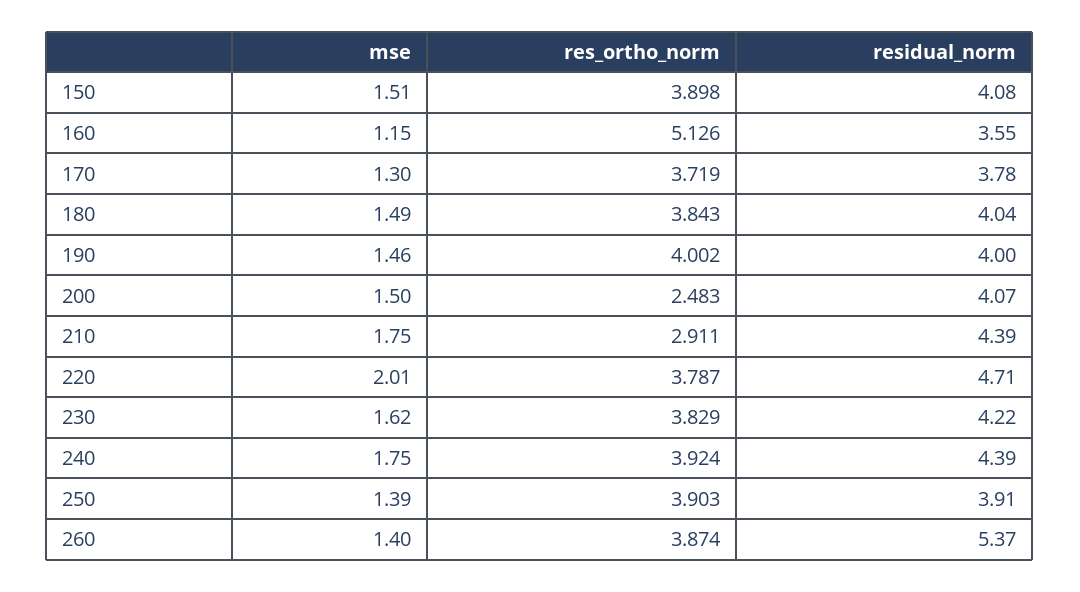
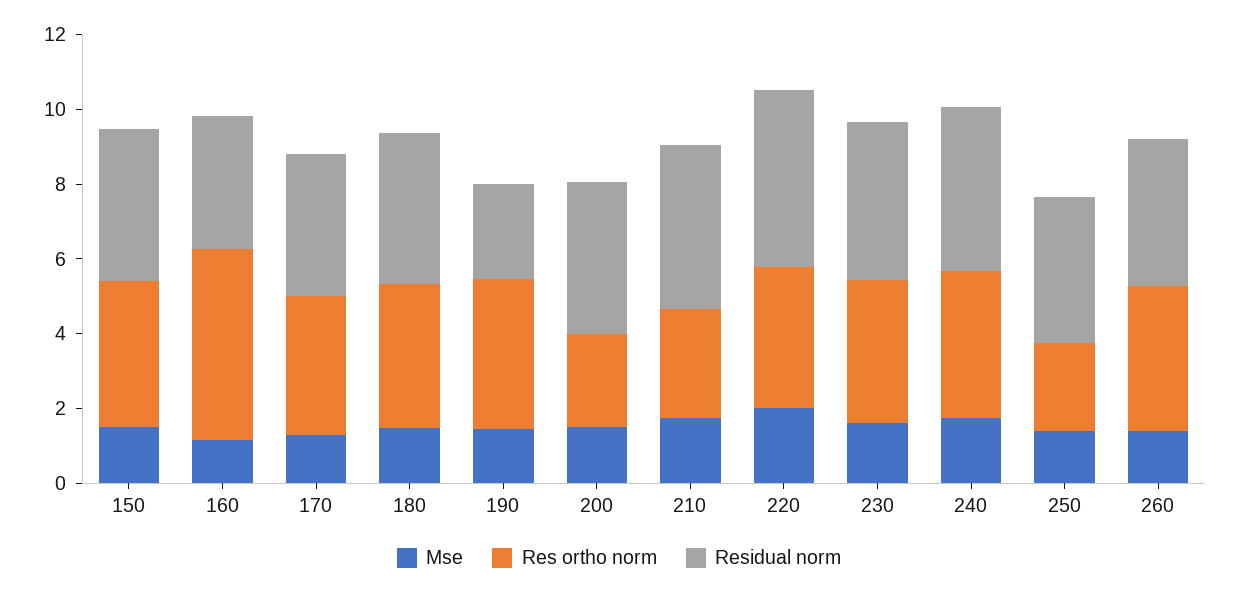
residual_norm, 190: 4 -> 2.5
res_ortho_norm, 250: 3.903 -> 2.5
residual_norm, 260: 5.37 -> 4

